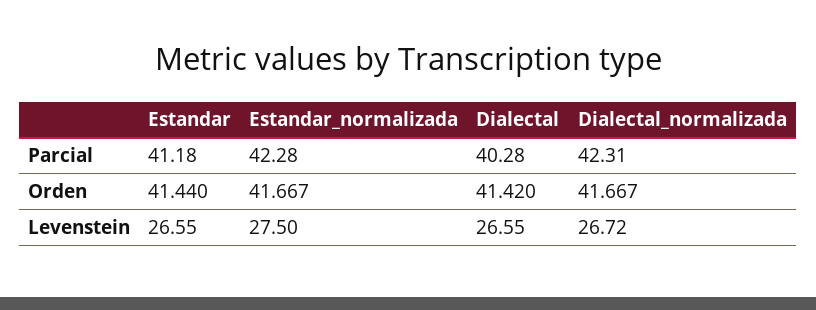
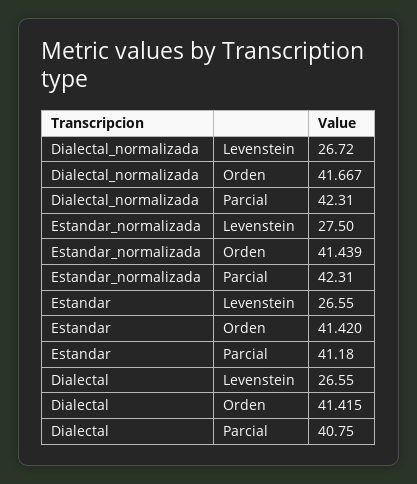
Estandar_normalizada, Parcial: 42.28 -> 42.31
Dialectal, Parcial: 40.28 -> 40.75
Estandar, Orden: 41.44 -> 41.42
Estandar_normalizada, Orden: 41.667 -> 41.439
Dialectal, Orden: 41.42 -> 41.415

